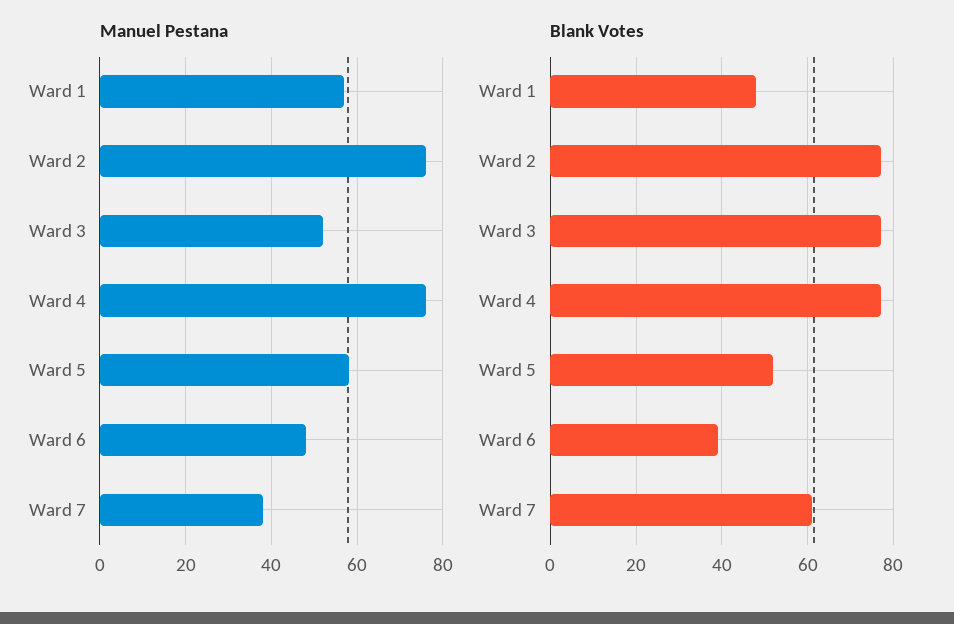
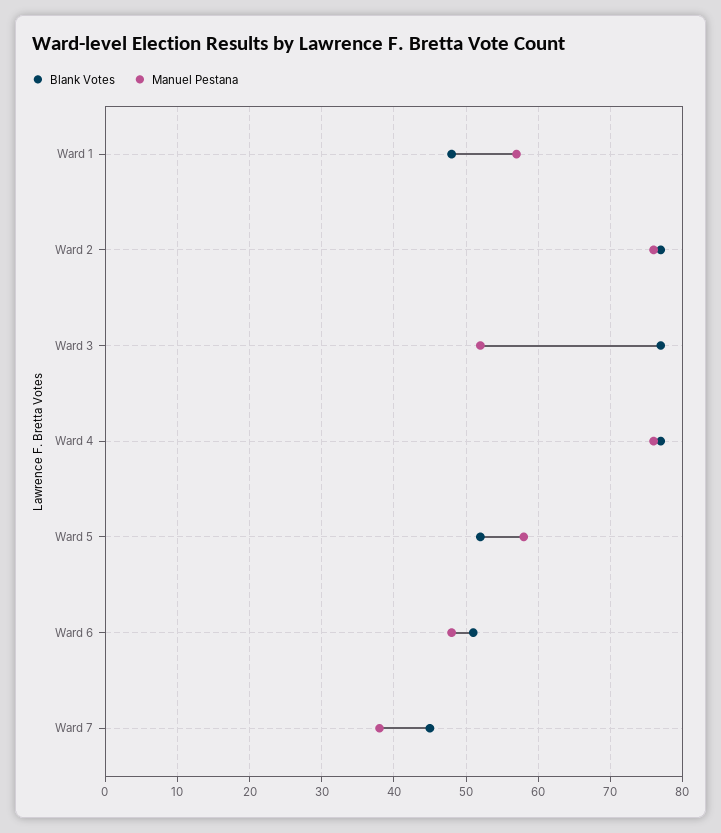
Blank Votes, Ward 6: 40 -> 51
Blank Votes, Ward 7: 60 -> 45

